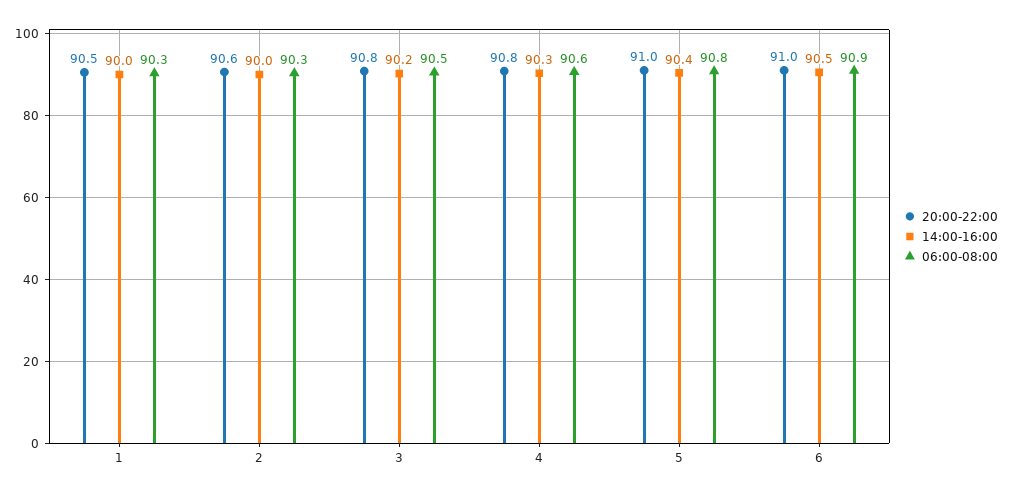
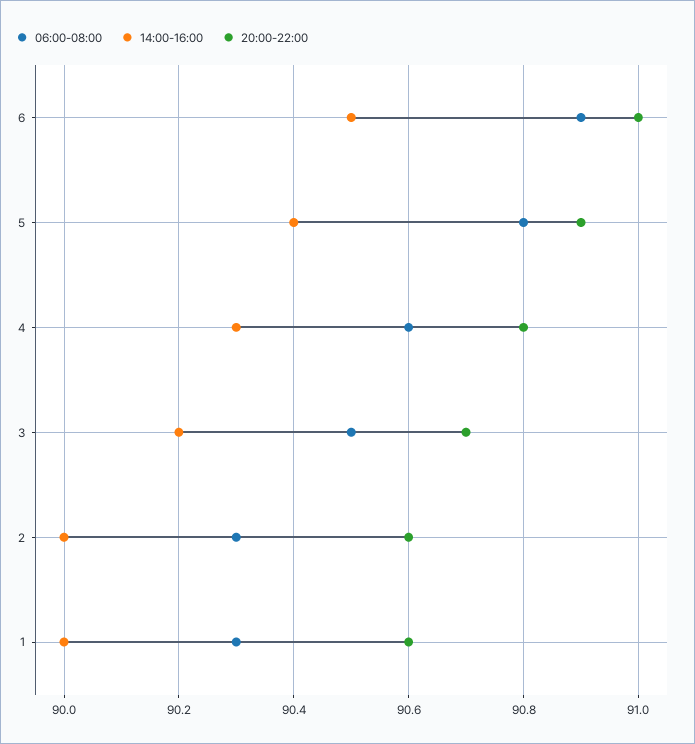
20:00-22:00, 1: 90.5 -> 90.6
20:00-22:00, 3: 90.8 -> 90.7
20:00-22:00, 5: 91 -> 90.9

